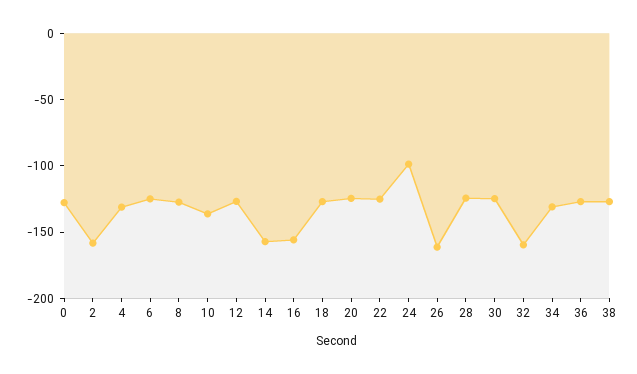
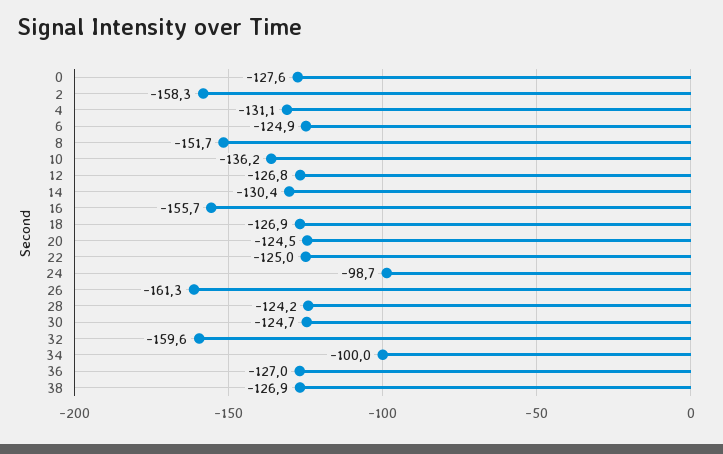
8: -130 -> -151.7
14: -160 -> -130.4
34: -130 -> -100

